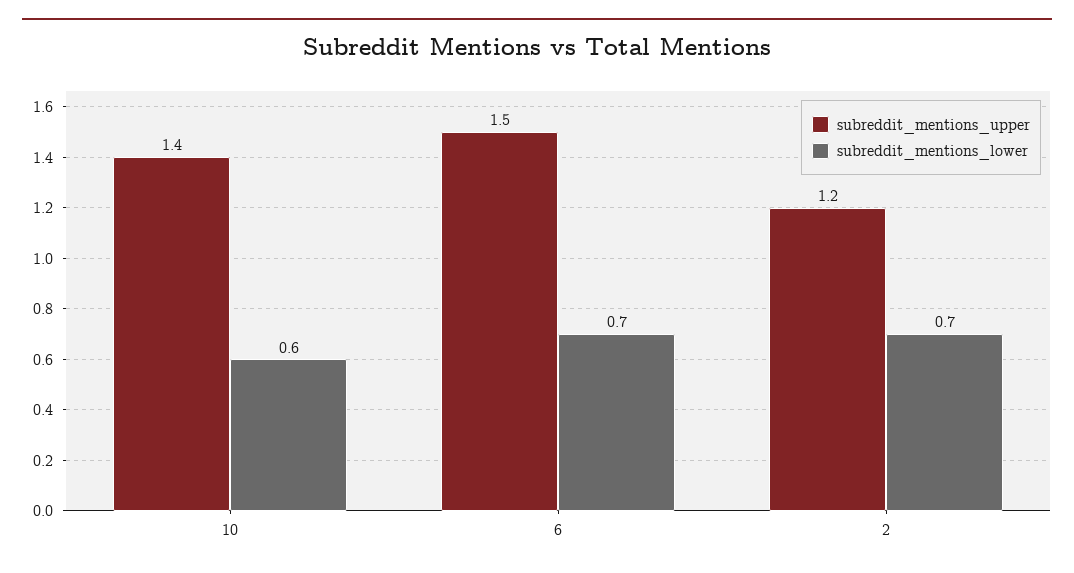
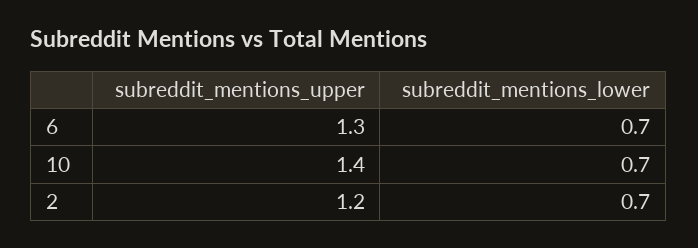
subreddit_mentions_lower, 10: 0.6 -> 0.7
subreddit_mentions_upper, 6: 1.5 -> 1.3

